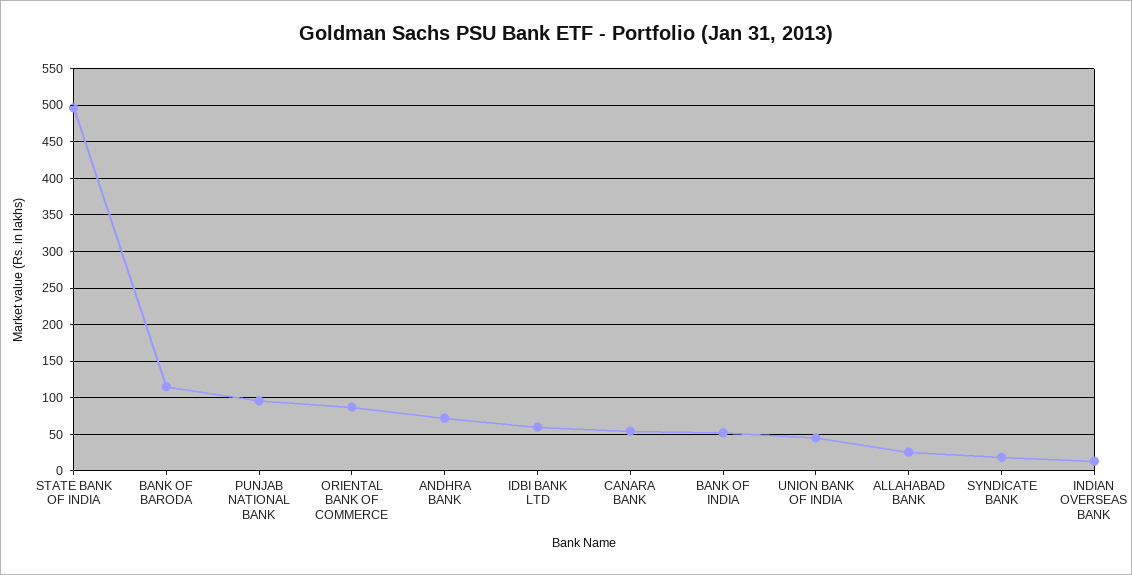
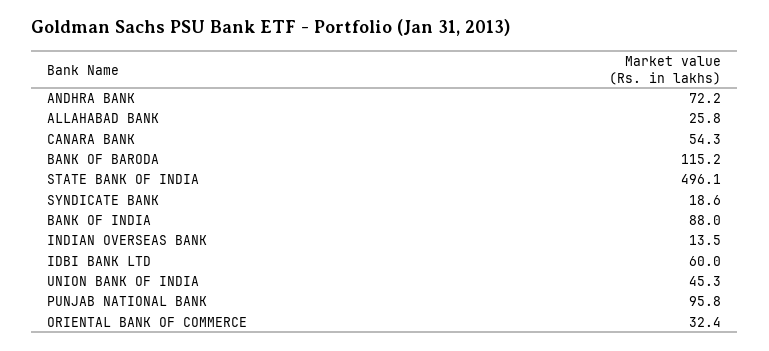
ORIENTAL BANK OF COMMERCE: 90 -> 32.4
BANK OF INDIA: 50 -> 88

